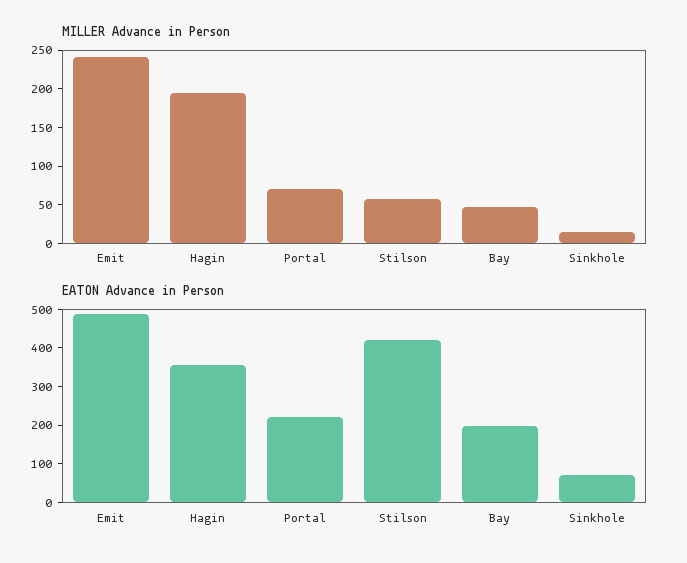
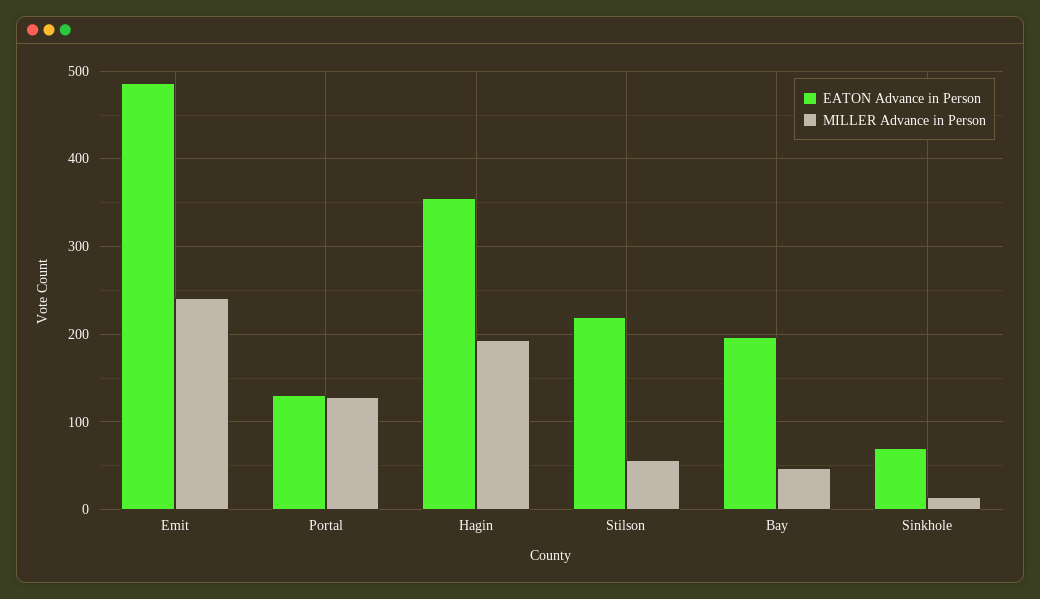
MILLER Advance in Person, Portal: 75 -> 130
EATON Advance in Person, Portal: 225 -> 130
EATON Advance in Person, Stilson: 425 -> 220

